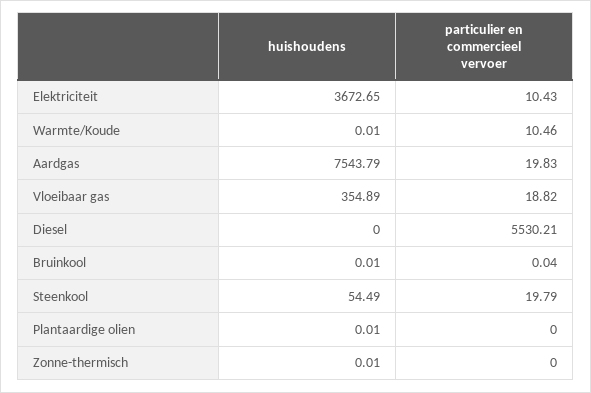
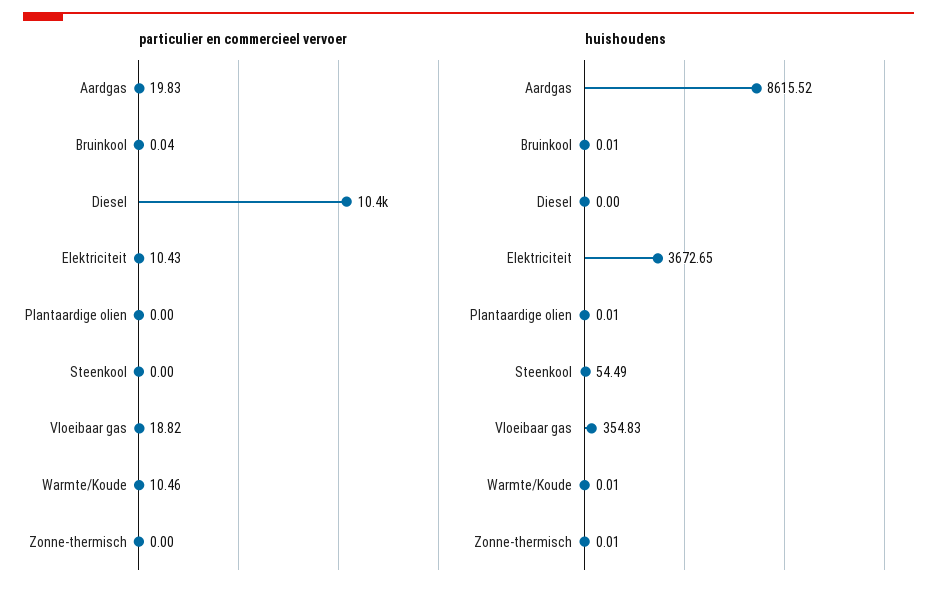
huishoudens, Aardgas: 7543.79 -> 8615.52
huishoudens, Vloeibaar gas: 354.89 -> 354.83
particulier en commercieel vervoer, Diesel: 5530.21 -> 10400
particulier en commercieel vervoer, Steenkool: 19.79 -> 0

